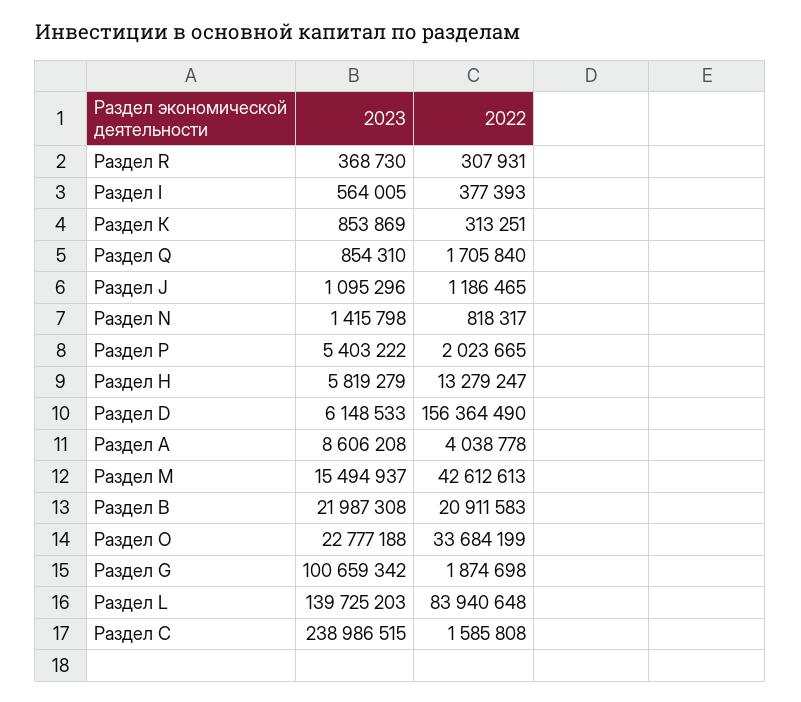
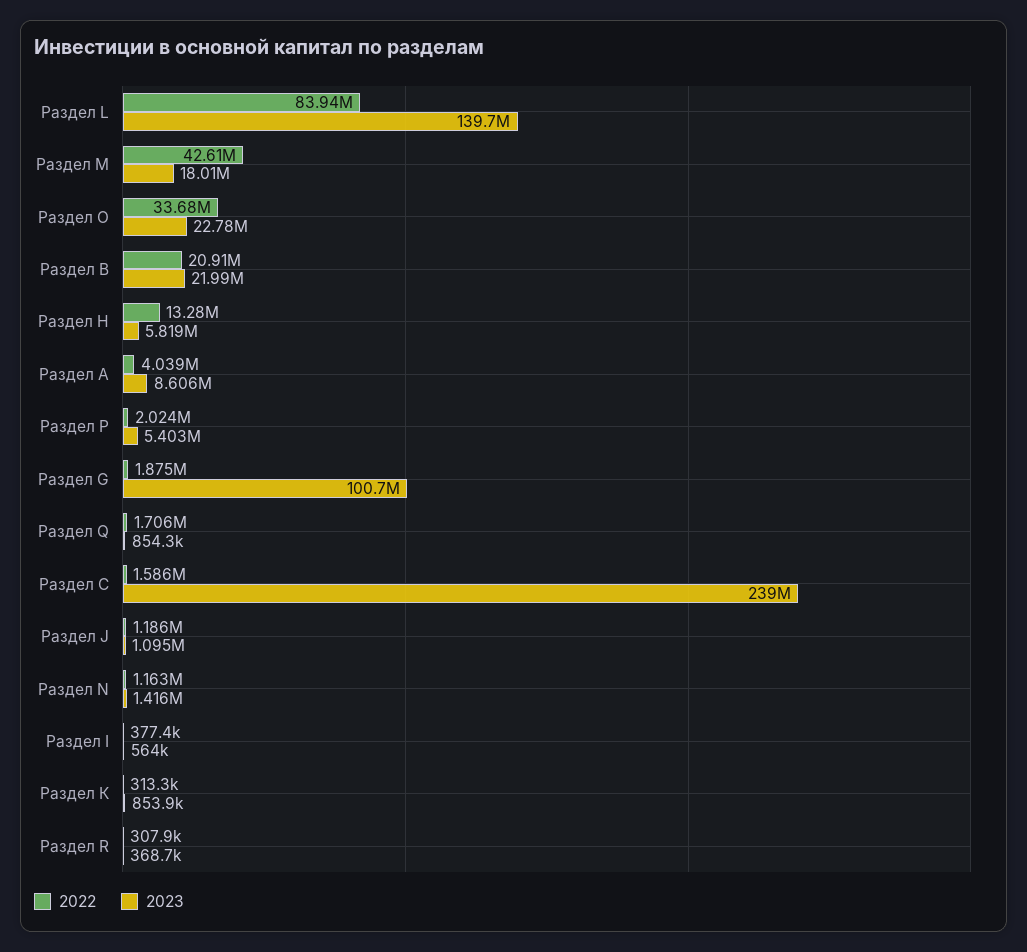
2022, Раздел N: 818317 -> 1163000
2023, Раздел D: 6148533 -> none
2022, Раздел D: 156364490 -> none
2023, Раздел M: 15494937 -> 18010000

